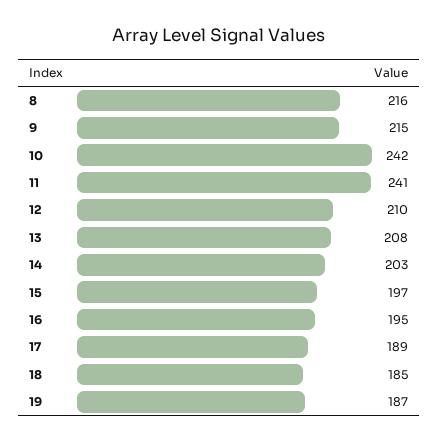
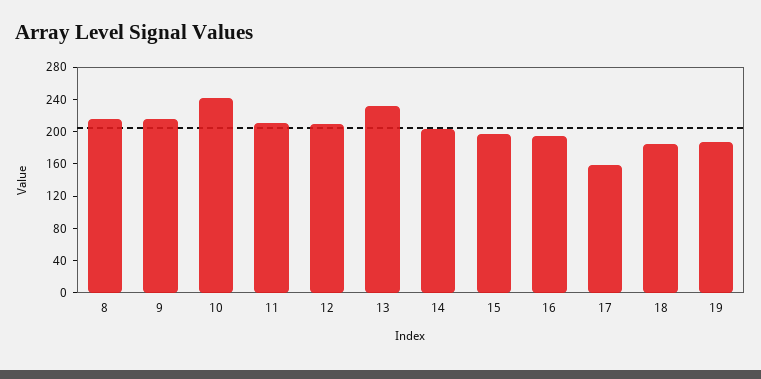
11: 241 -> 210
13: 208 -> 230
17: 189 -> 160

